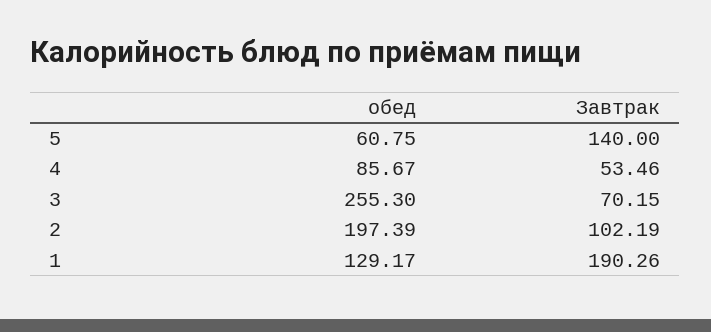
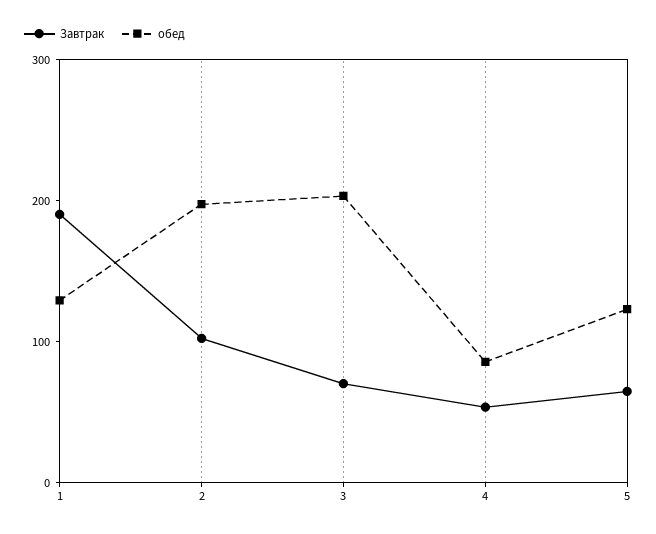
обед, 5: 60.75 -> 120
Завтрак, 5: 140 -> 60
обед, 3: 255.3 -> 200

